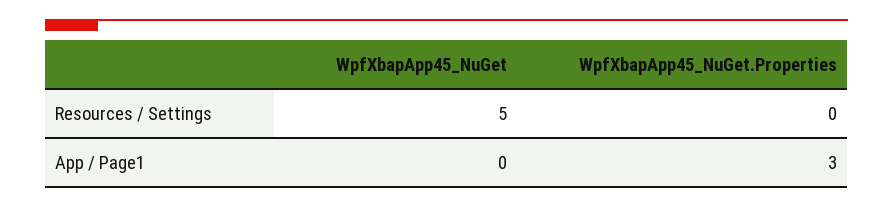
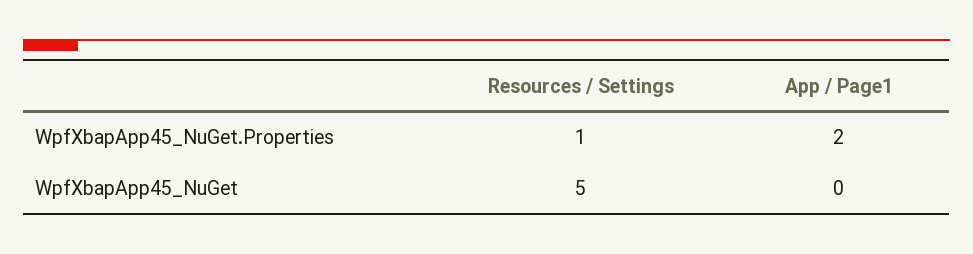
WpfXbapApp45_NuGet.Properties, Resources / Settings: 0 -> 1
WpfXbapApp45_NuGet.Properties, App / Page1: 3 -> 2

